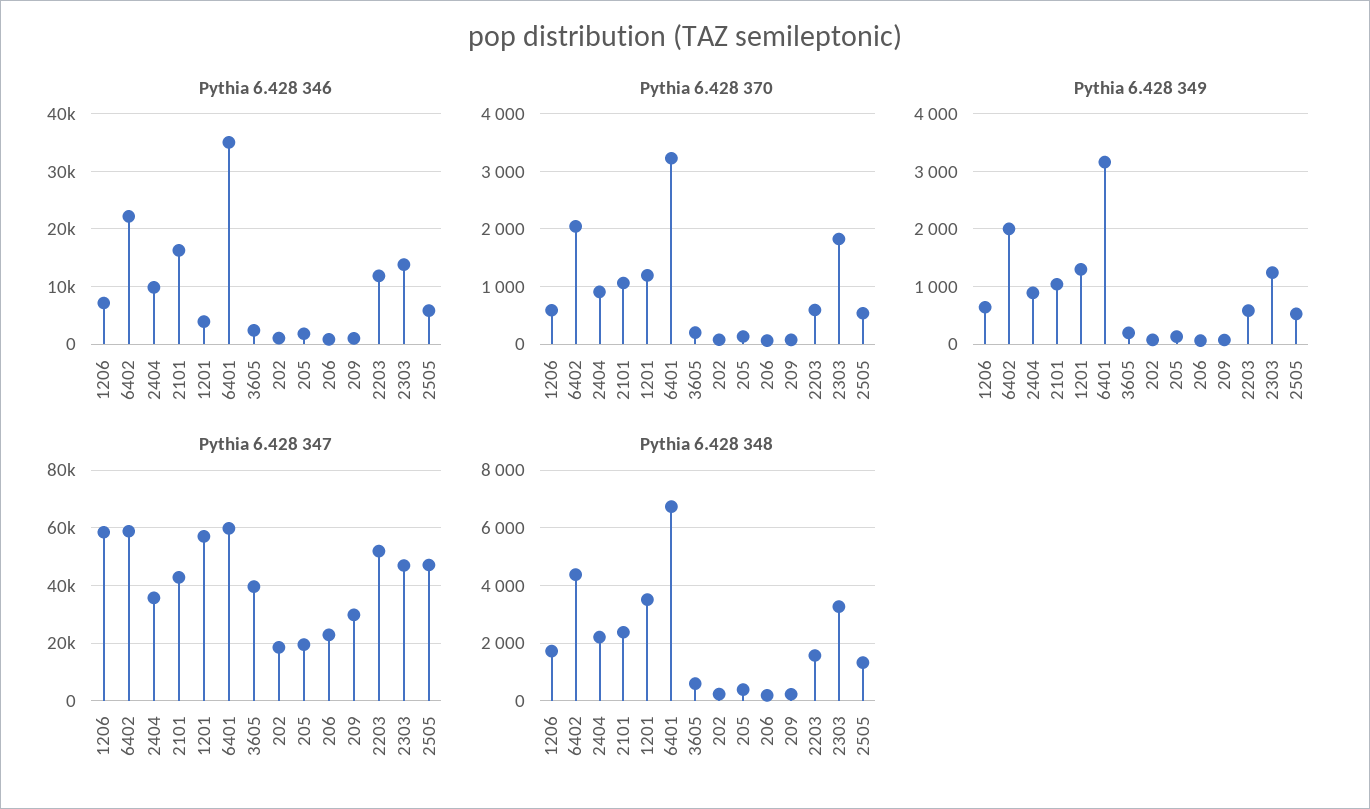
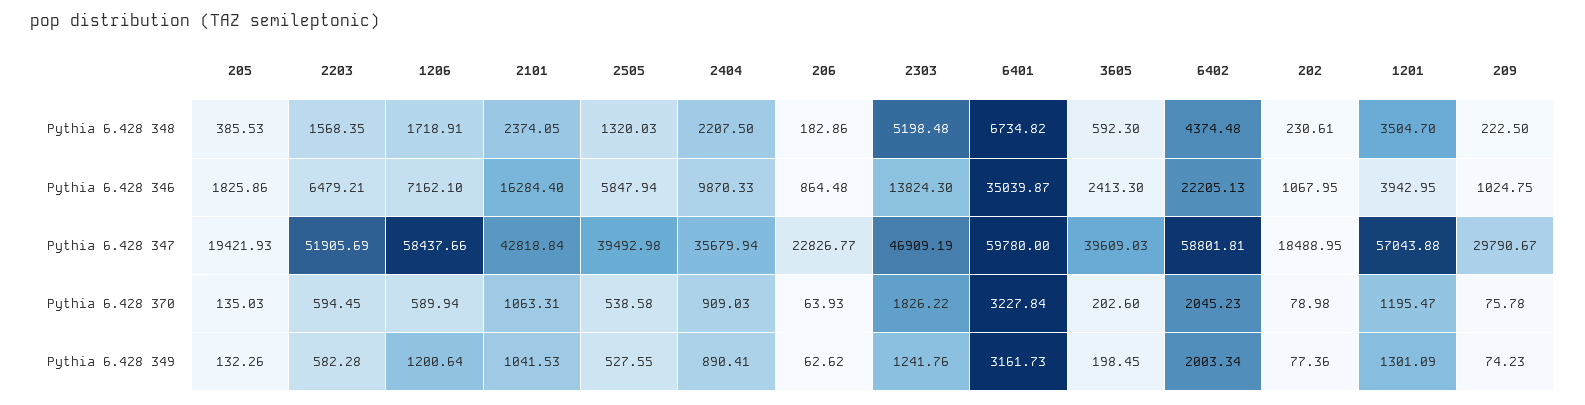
Pythia 6.428 346, 2203: 12000 -> 6479.21
Pythia 6.428 349, 1206: 600 -> 1200.64
Pythia 6.428 347, 2505: 47500 -> 39492.98
Pythia 6.428 348, 2303: 3250 -> 5198.48

